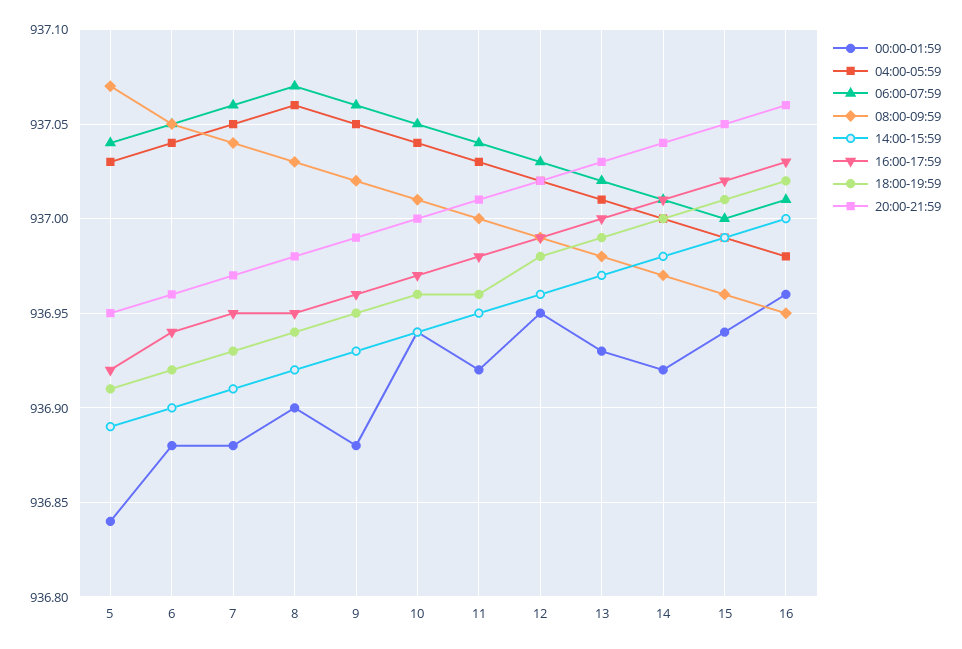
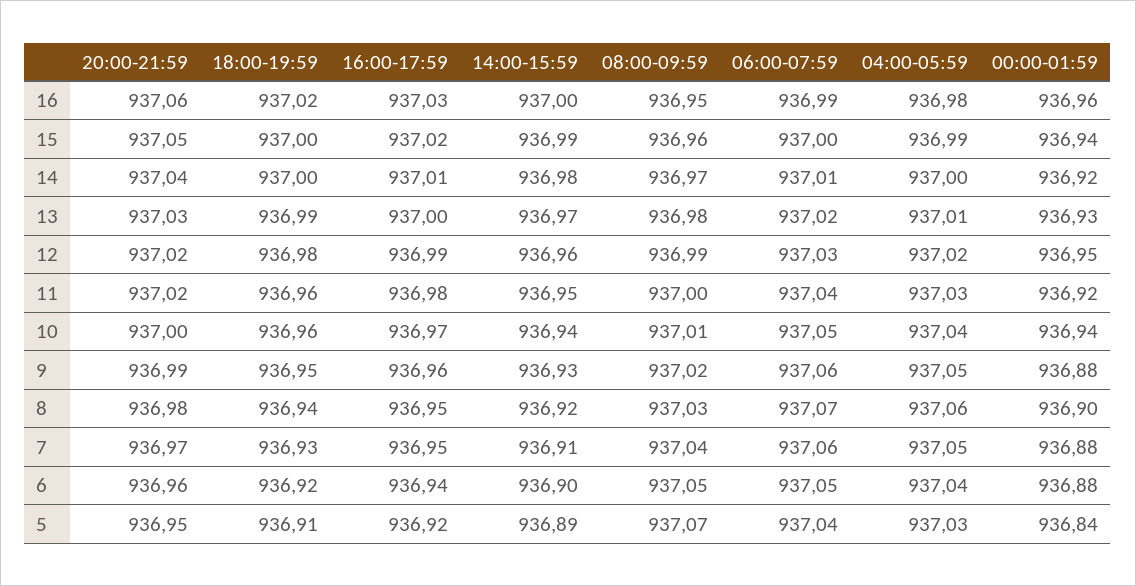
20:00-21:59, 11: 937.01 -> 937.02
18:00-19:59, 15: 937.01 -> 937
06:00-07:59, 16: 937.01 -> 936.99

